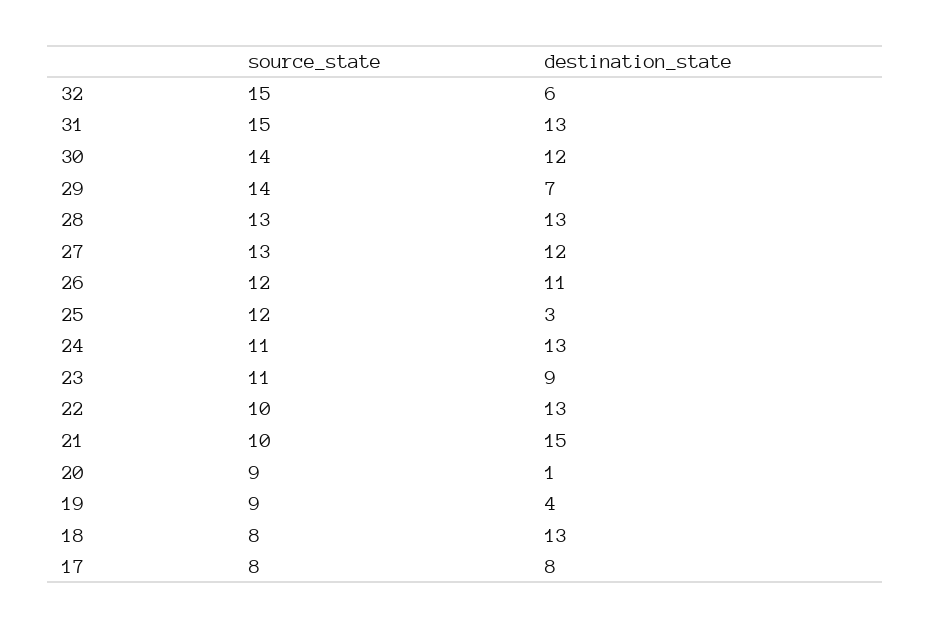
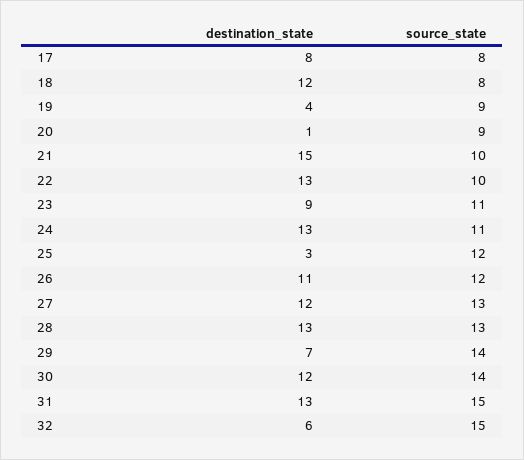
destination_state, 18: 13 -> 12

